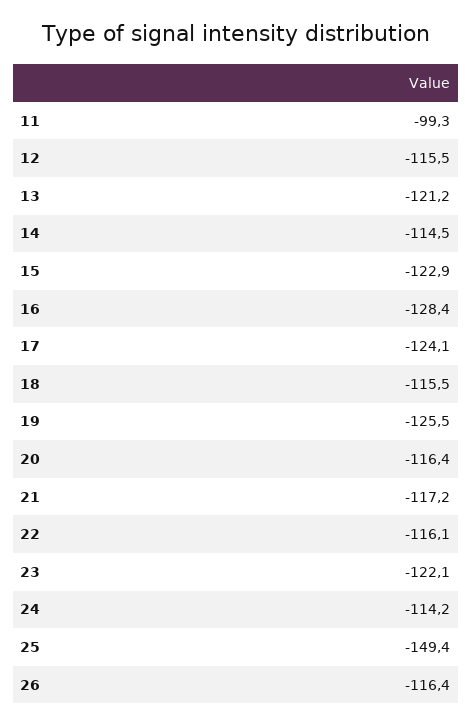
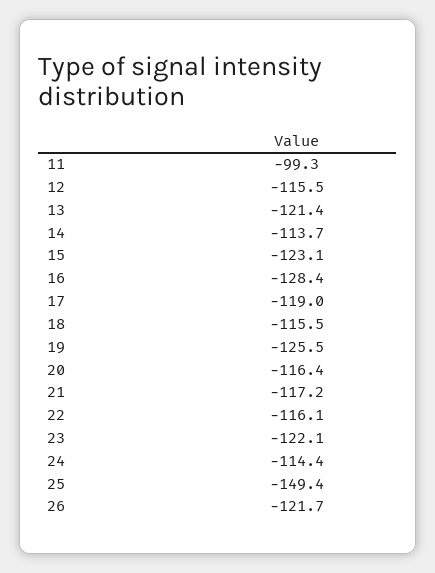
13: -121.2 -> -121.4
14: -114.5 -> -113.7
15: -122.9 -> -123.1
17: -124.1 -> -119
24: -114.2 -> -114.4
26: -116.4 -> -121.7

